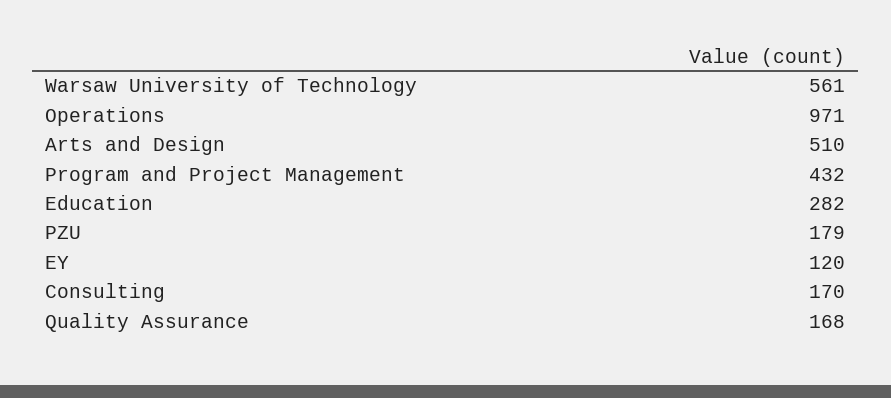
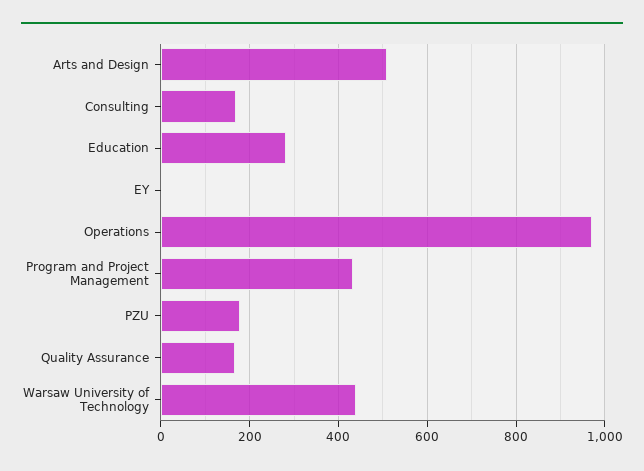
Warsaw University of Technology: 561 -> 440
EY: 120 -> 0

